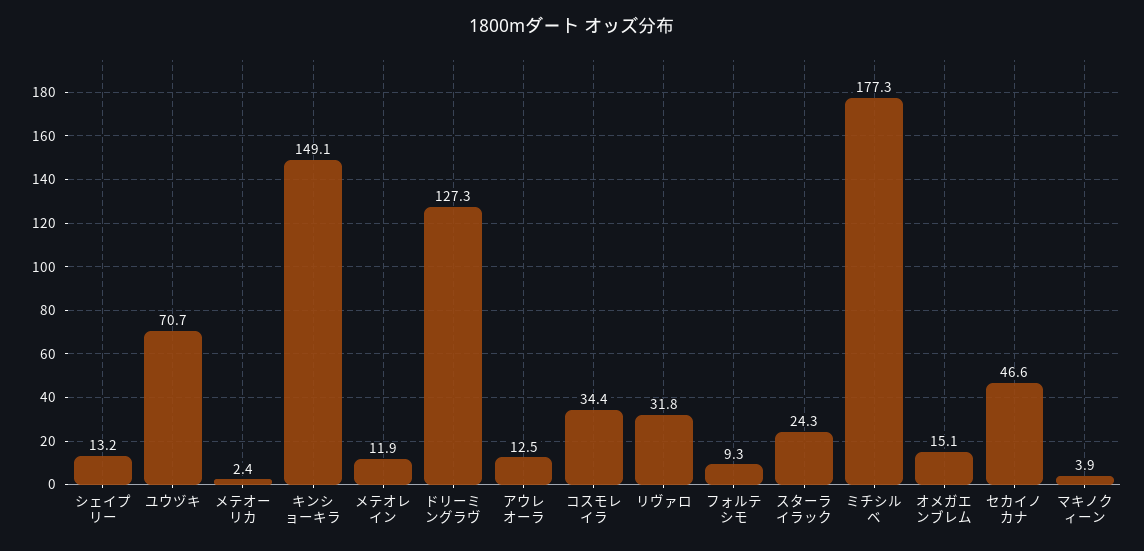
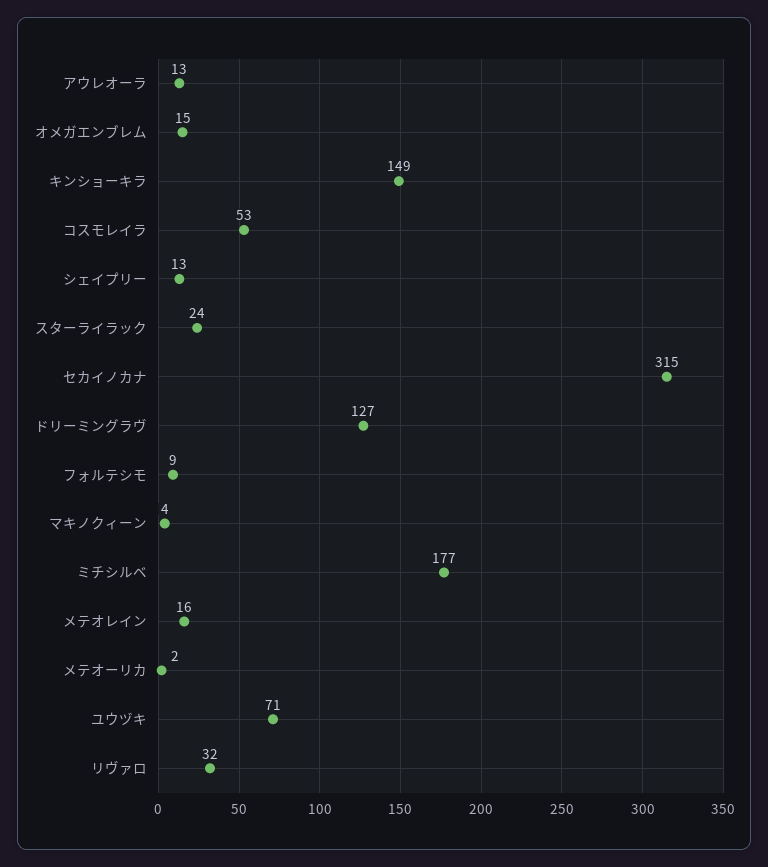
メテオレイン: 11.9 -> 16
コスモレイラ: 34.4 -> 53
セカイノカナ: 46.6 -> 315

